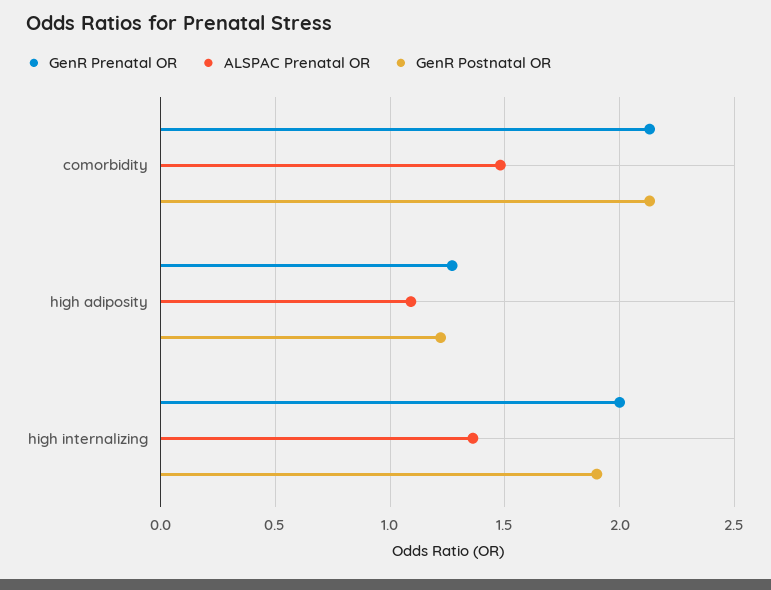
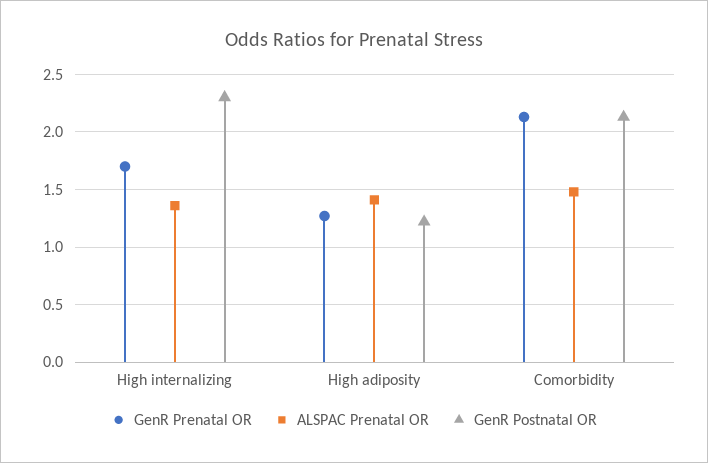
ALSPAC Prenatal OR, high adiposity: 1.1 -> 1.4
GenR Prenatal OR, high internalizing: 2 -> 1.7
GenR Postnatal OR, high internalizing: 1.9 -> 2.3

